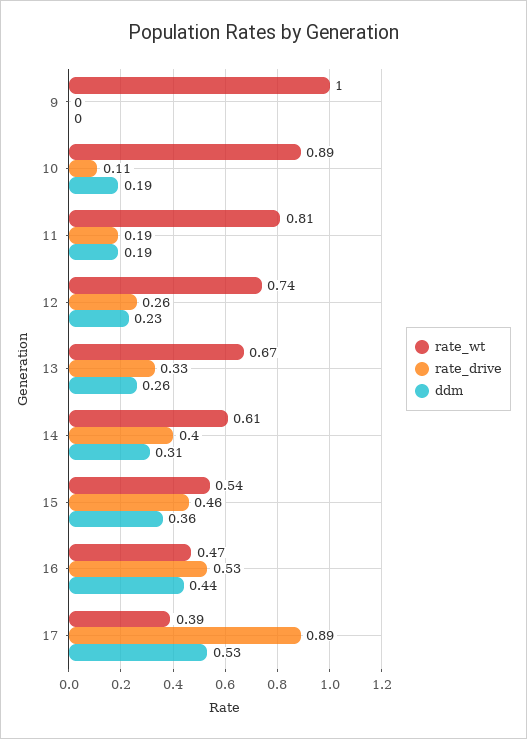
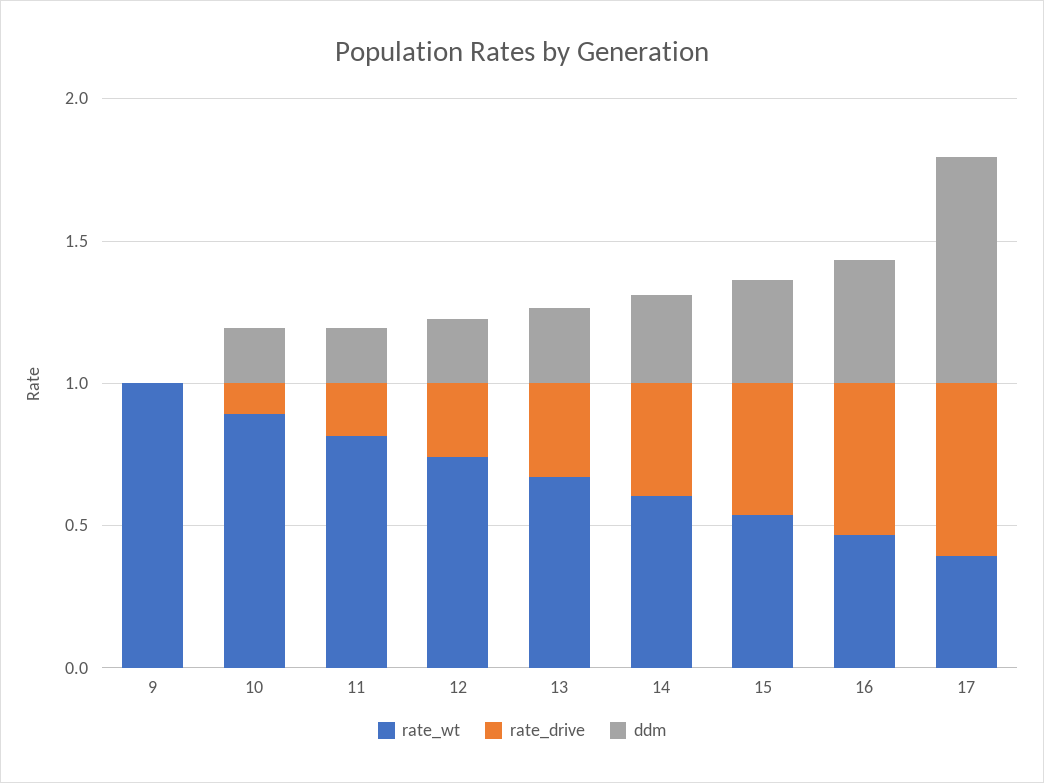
rate_drive, 17: 0.89 -> 0.6
ddm, 17: 0.53 -> 0.8

